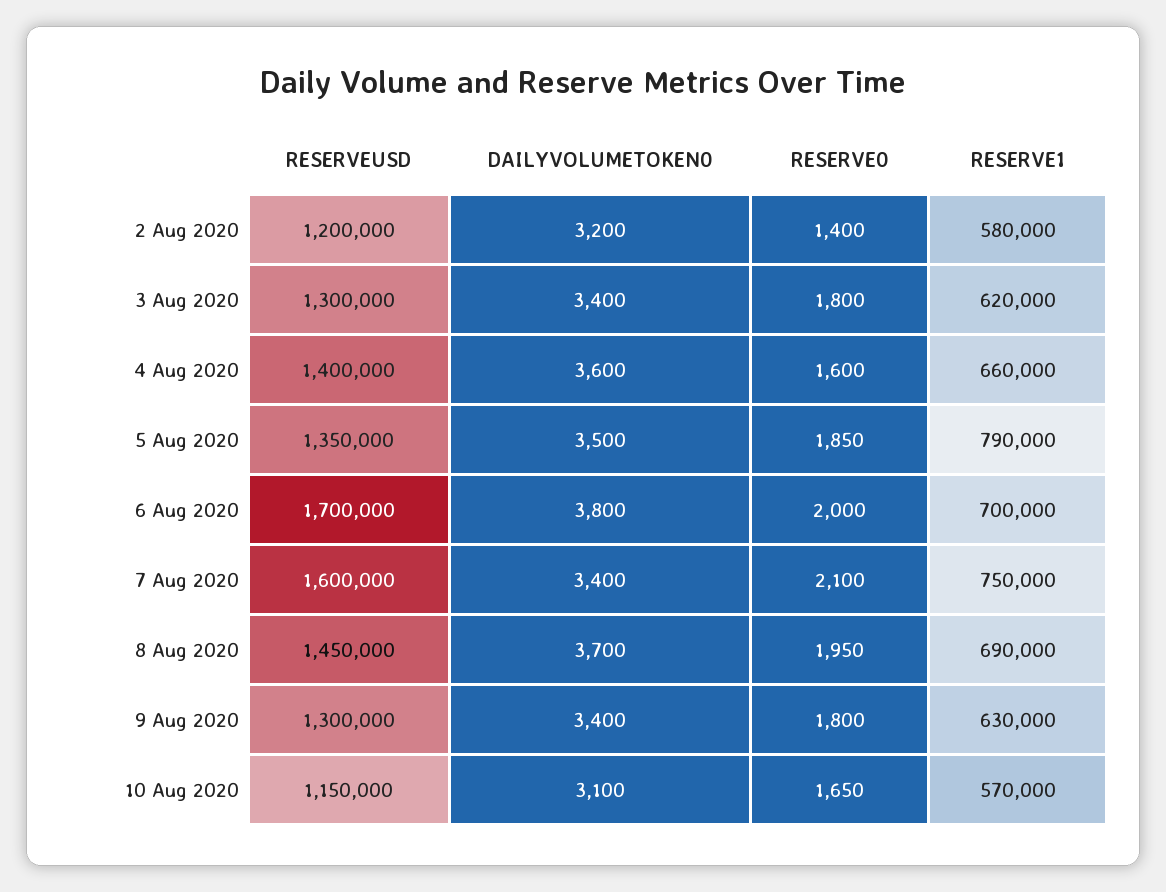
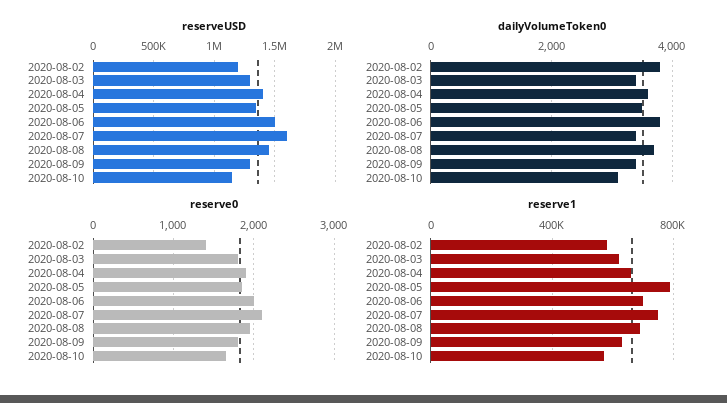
DAILYVOLUMETOKEN0, 2 Aug 2020: 3200 -> 3800
RESERVE0, 4 Aug 2020: 1600 -> 1900
RESERVEUSD, 6 Aug 2020: 1700000 -> 1500000

